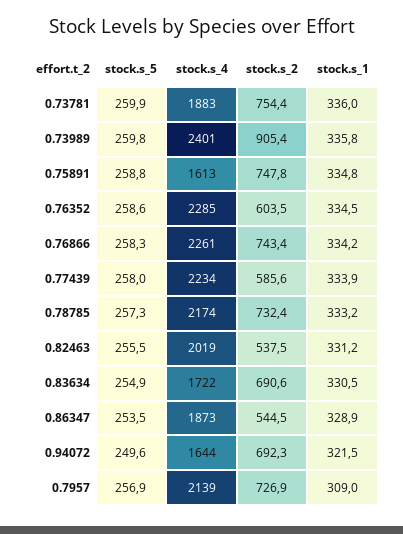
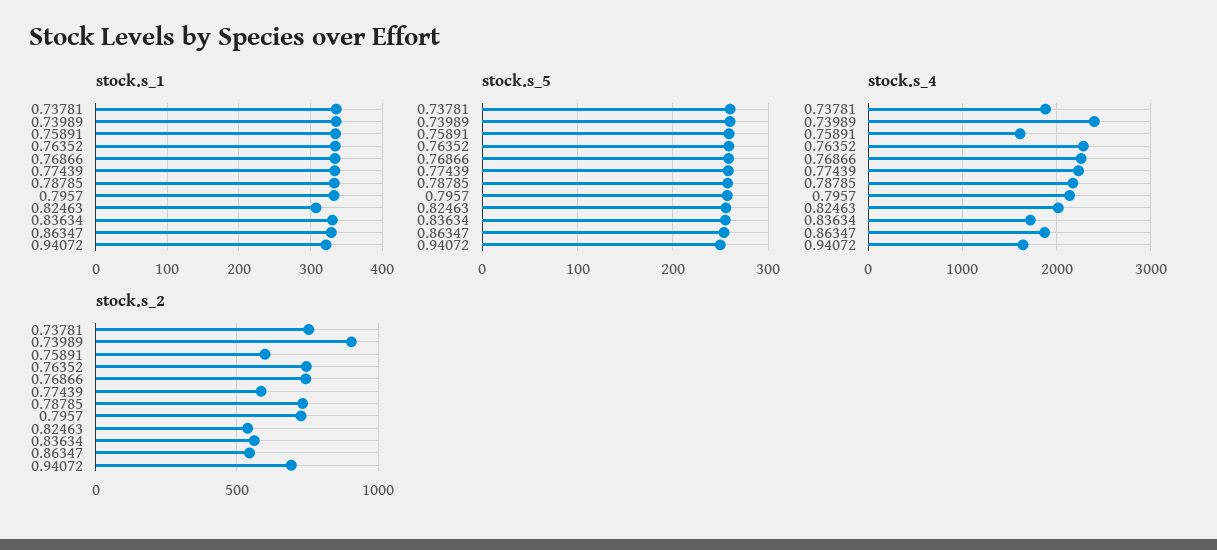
stock.s_2, 0.75891: 747.8 -> 600
stock.s_2, 0.76352: 603.5 -> 750
stock.s_1, 0.82463: 331.2 -> 310
stock.s_2, 0.83634: 690.6 -> 550
stock.s_1, 0.7957: 309 -> 330

